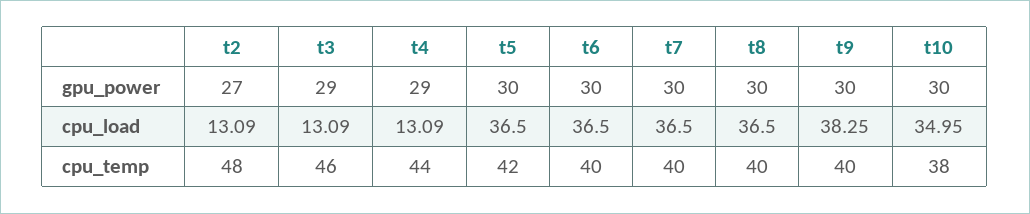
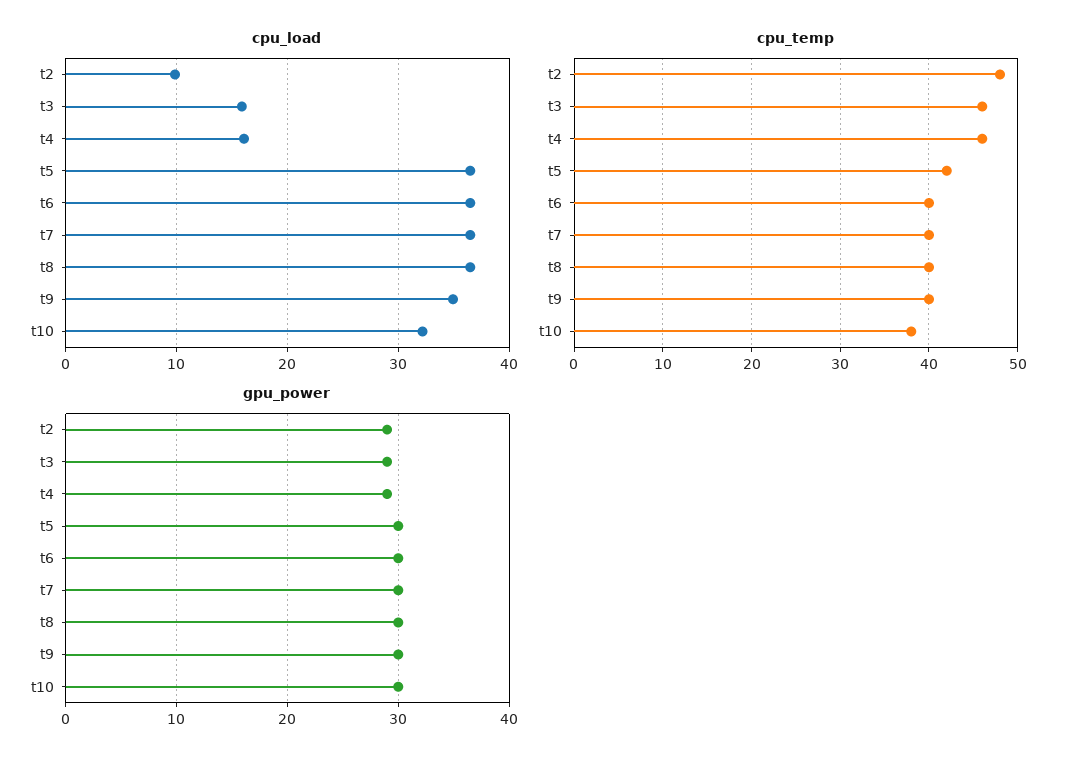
gpu_power, t2: 27 -> 29
cpu_load, t2: 13.09 -> 10
cpu_load, t3: 13.09 -> 16
cpu_load, t4: 13.09 -> 16
cpu_load, t9: 38.25 -> 35
cpu_load, t10: 34.95 -> 32
cpu_temp, t4: 44 -> 46

